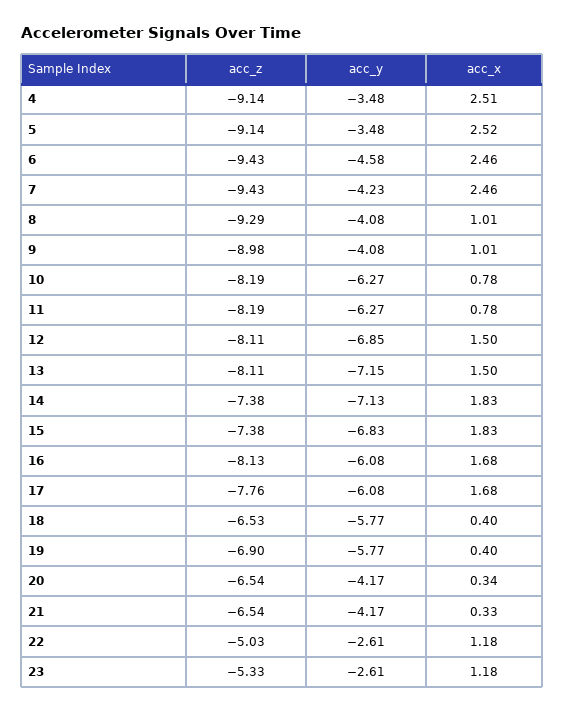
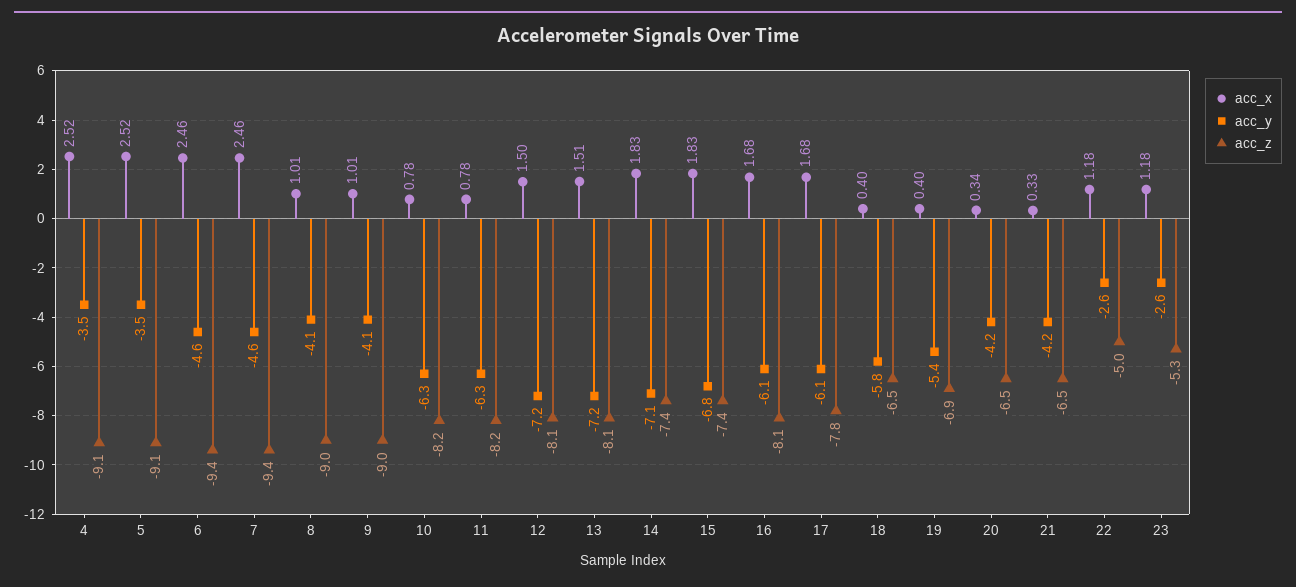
acc_x, 4: 2.51 -> 2.52
acc_y, 7: -4.23 -> -4.6
acc_z, 8: -9.29 -> -9
acc_y, 12: -6.85 -> -7.2
acc_x, 13: 1.5 -> 1.51
acc_y, 19: -5.77 -> -5.4

